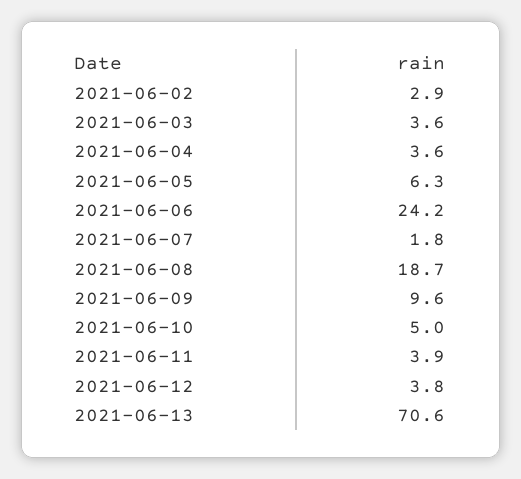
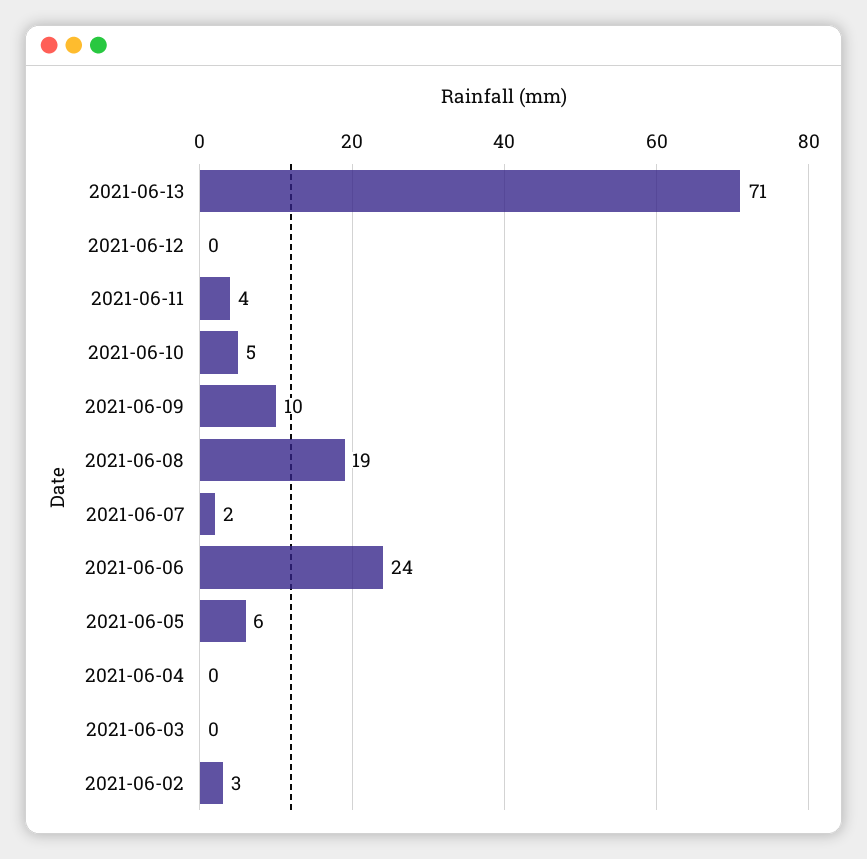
2021-06-03: 3.6 -> 0
2021-06-04: 3.6 -> 0
2021-06-12: 3.8 -> 0

